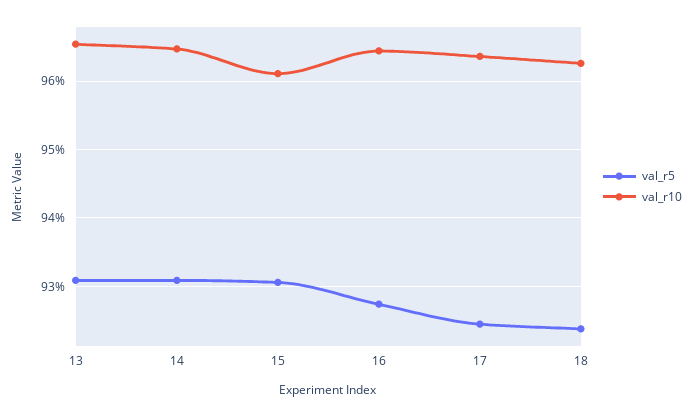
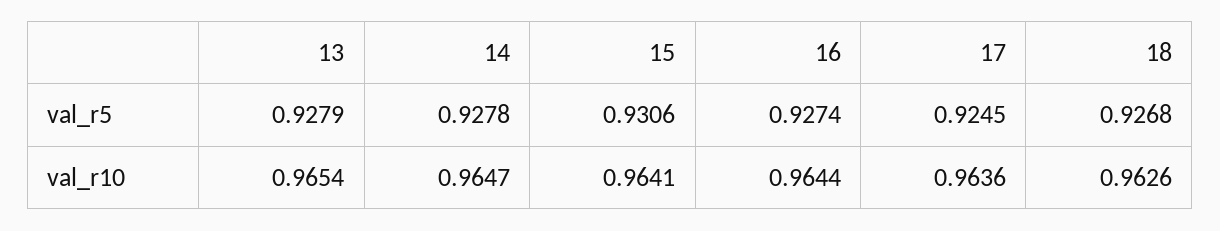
val_r5, 13: 0.931 -> 0.9279
val_r5, 14: 0.931 -> 0.9278
val_r10, 15: 0.961 -> 0.9641
val_r5, 18: 0.924 -> 0.9268

